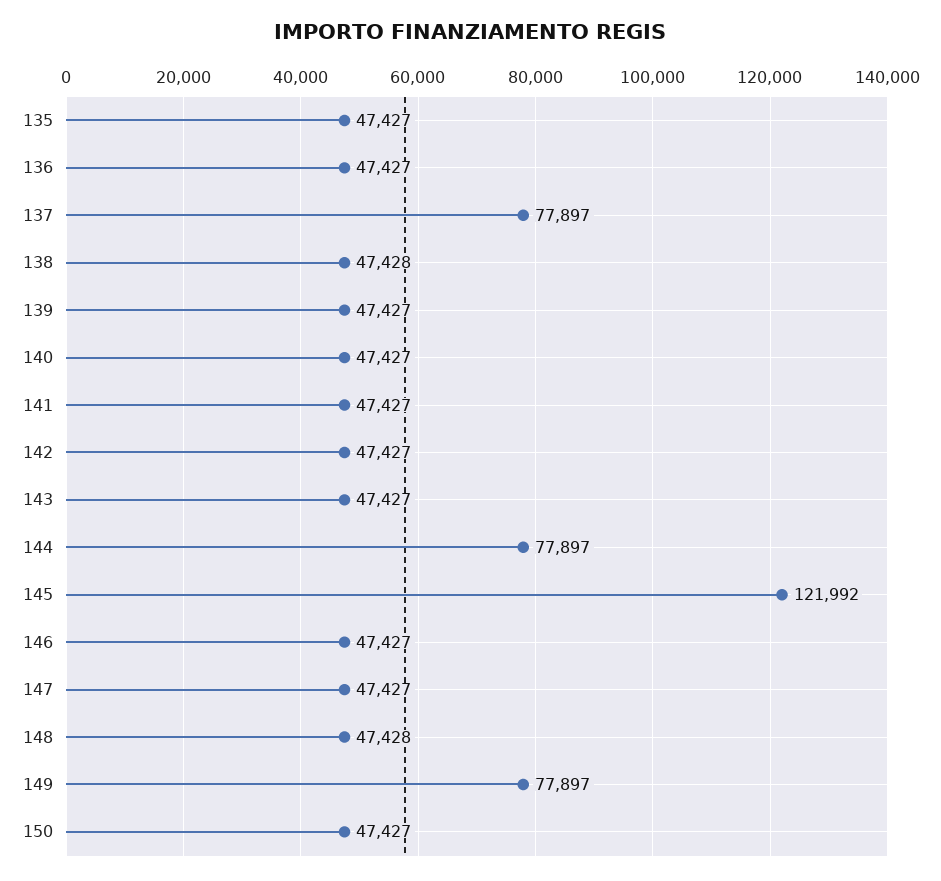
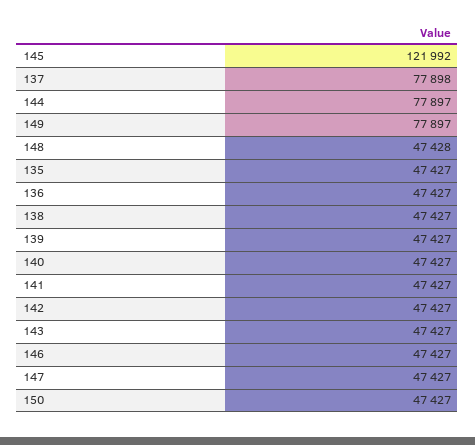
137: 77897 -> 77898
138: 47428 -> 47427

